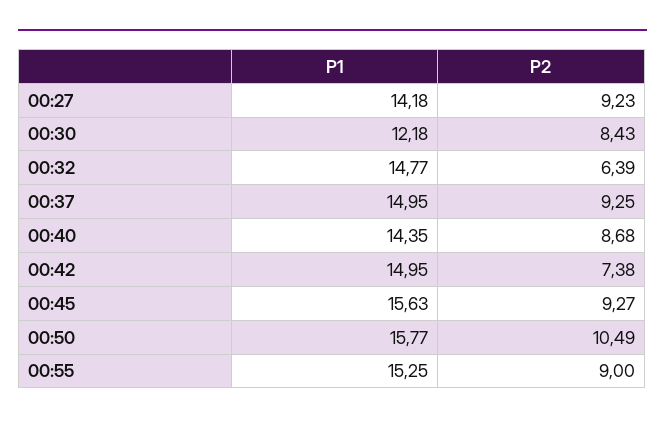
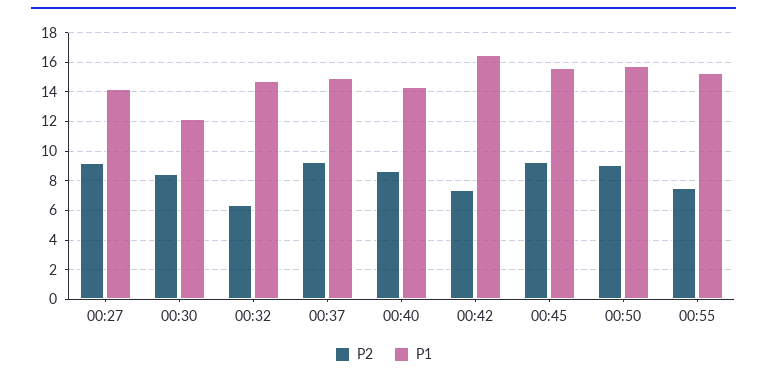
P1, 00:42: 14.95 -> 16.5
P2, 00:50: 10.49 -> 9
P2, 00:55: 9 -> 7.5

